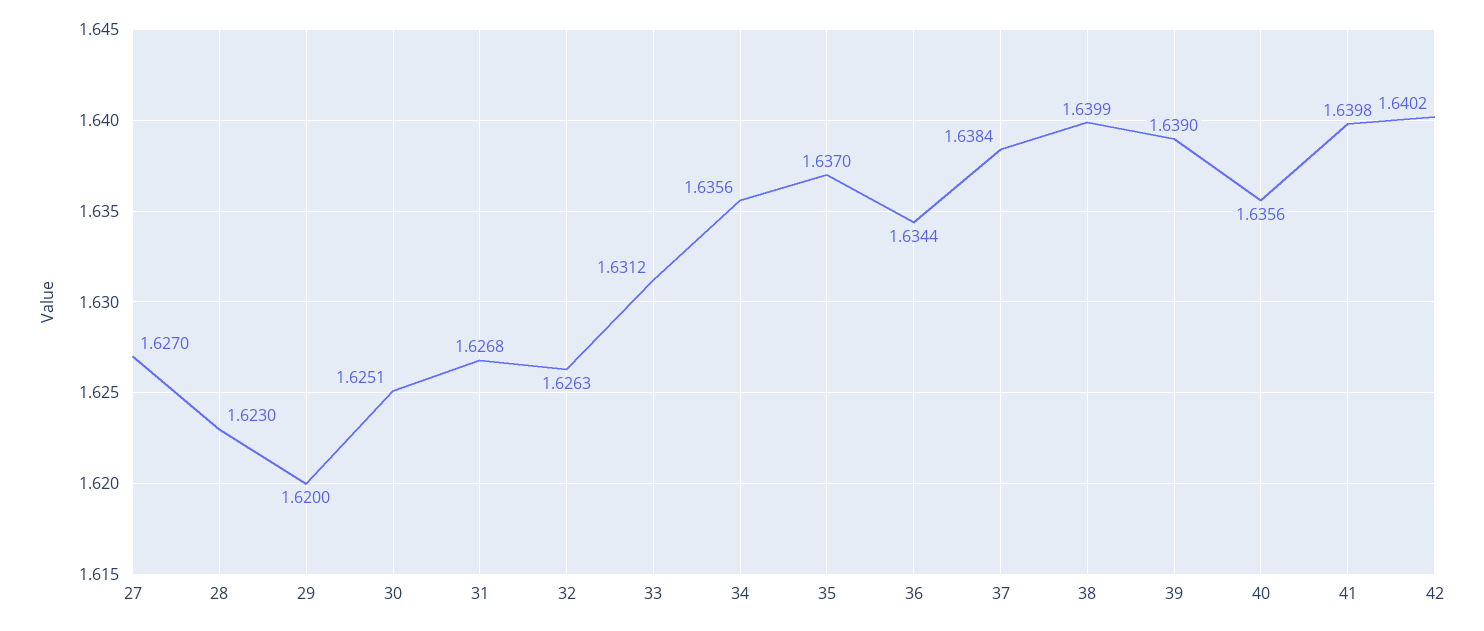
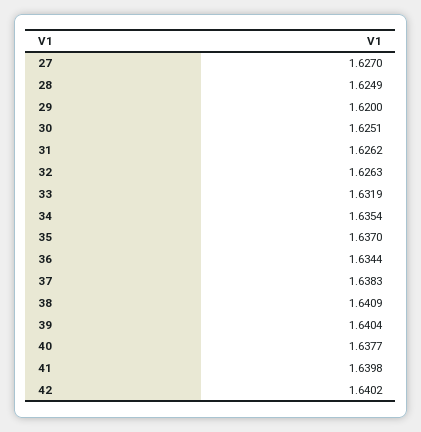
28: 1.623 -> 1.6249
31: 1.6268 -> 1.6262
33: 1.6312 -> 1.6319
34: 1.6356 -> 1.6354
37: 1.6384 -> 1.6383
38: 1.6399 -> 1.6409
39: 1.639 -> 1.6404
40: 1.6356 -> 1.6377

